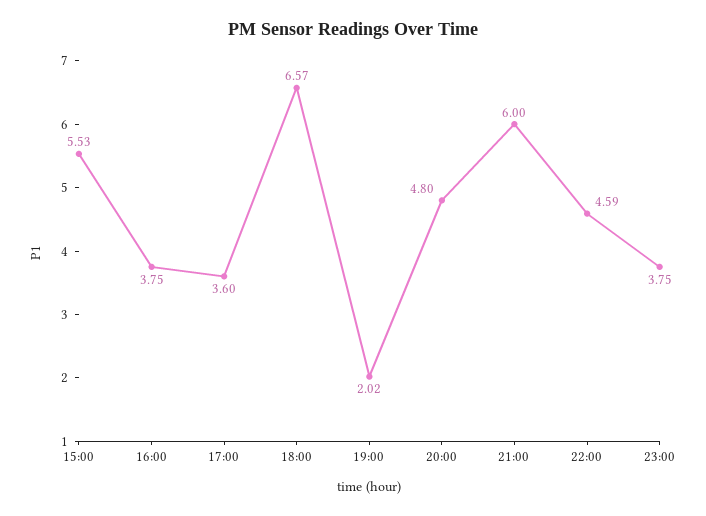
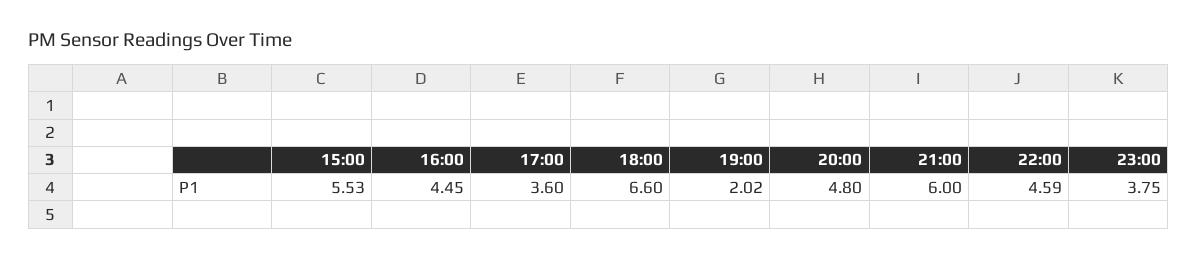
16:00: 3.75 -> 4.45
18:00: 6.57 -> 6.6

